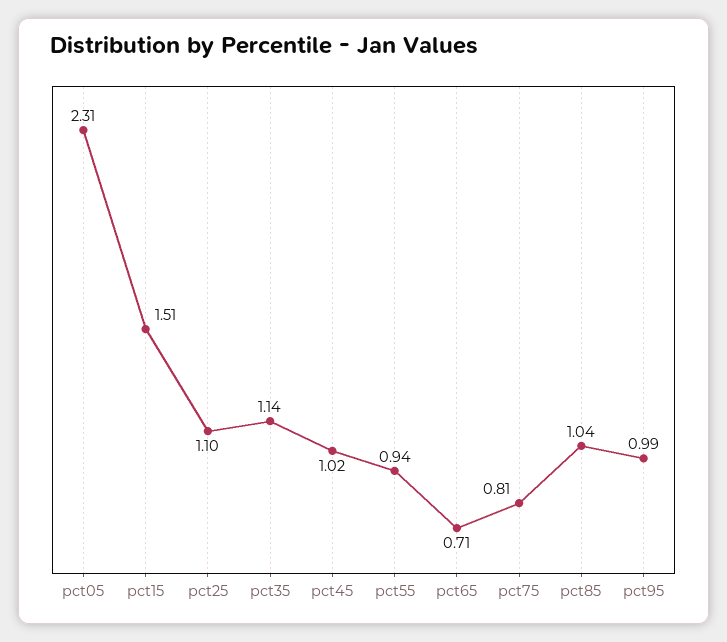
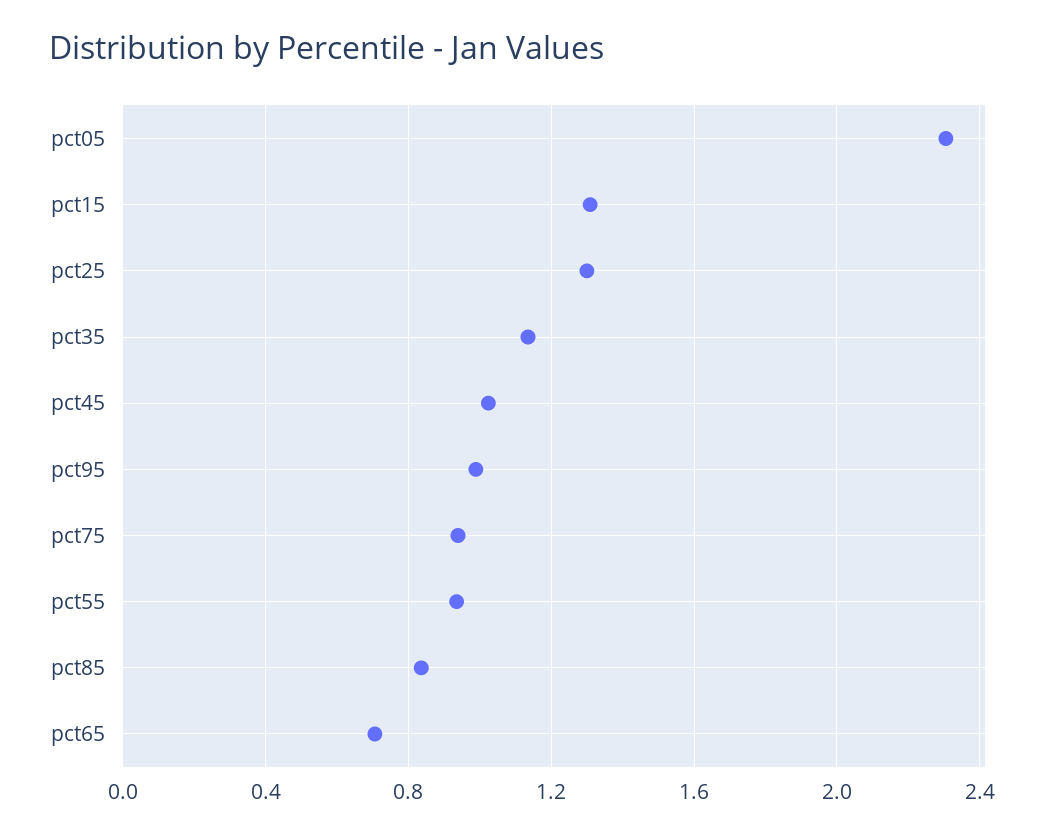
pct15: 1.51 -> 1.3
pct25: 1.1 -> 1.3
pct75: 0.81 -> 0.95
pct85: 1.04 -> 0.85

